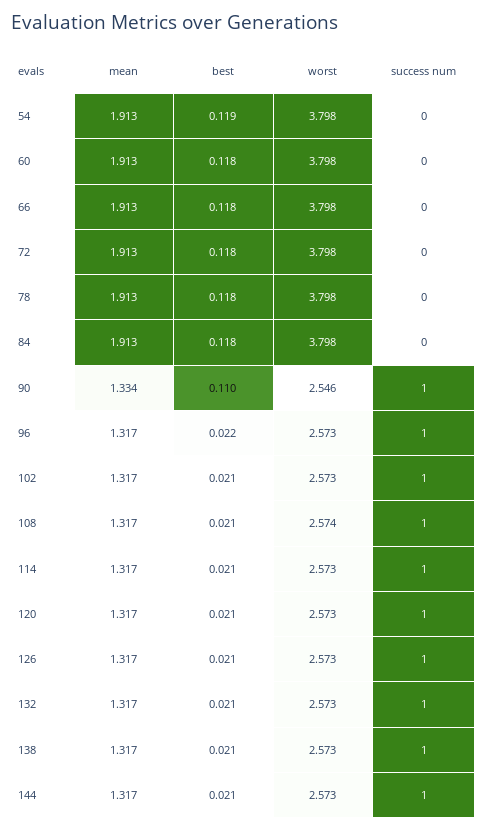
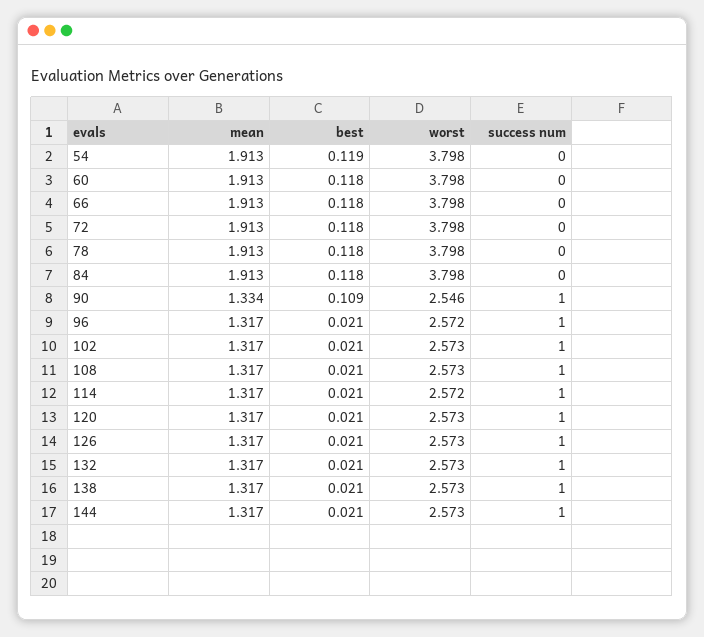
best, 90: 0.11 -> 0.109
best, 96: 0.022 -> 0.021
worst, 96: 2.573 -> 2.572
worst, 108: 2.574 -> 2.573
worst, 114: 2.573 -> 2.572

